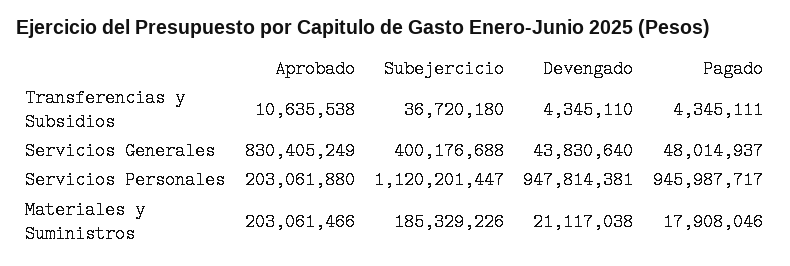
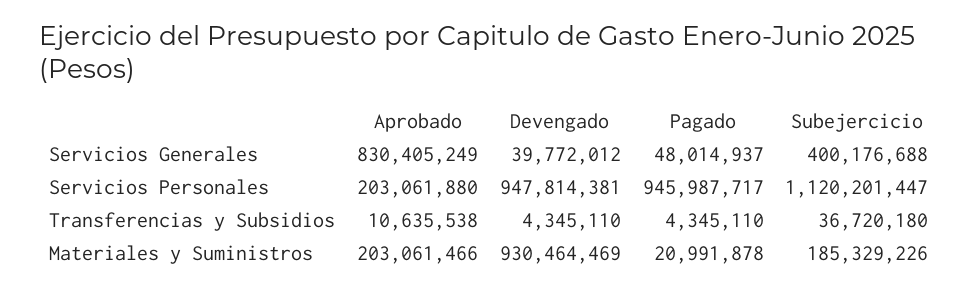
Pagado, Transferencias y Subsidios: 4345111 -> 4345110
Devengado, Servicios Generales: 43830640 -> 39772012
Devengado, Materiales y Suministros: 21117038 -> 930464469
Pagado, Materiales y Suministros: 17908046 -> 20991878

